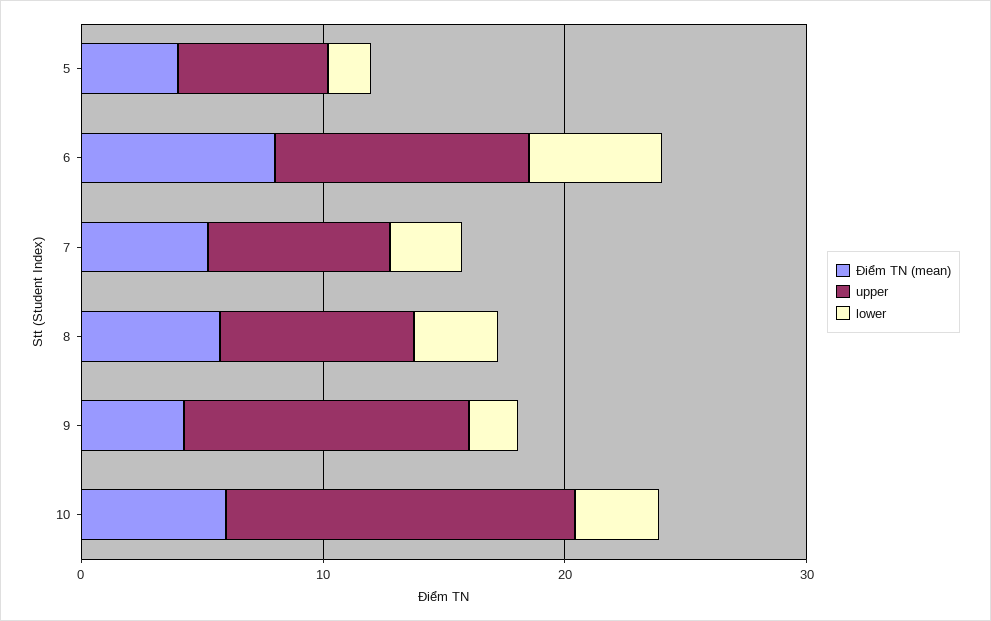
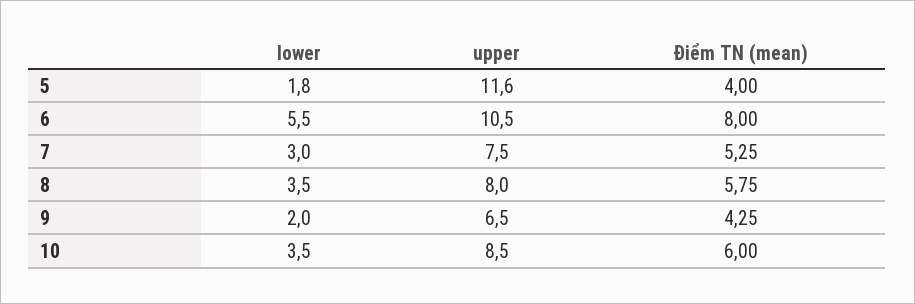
upper, 5: 6 -> 11.6
upper, 9: 12 -> 6.5
upper, 10: 14 -> 8.5

